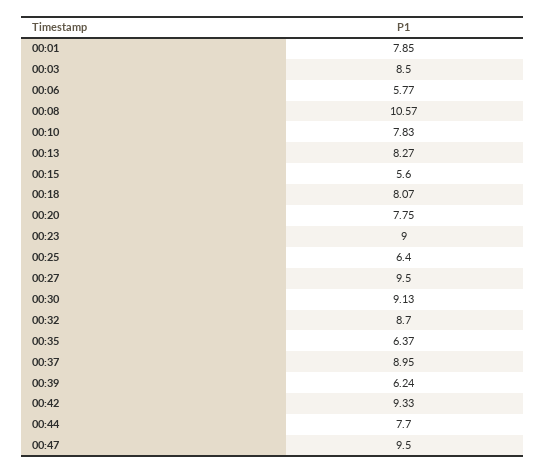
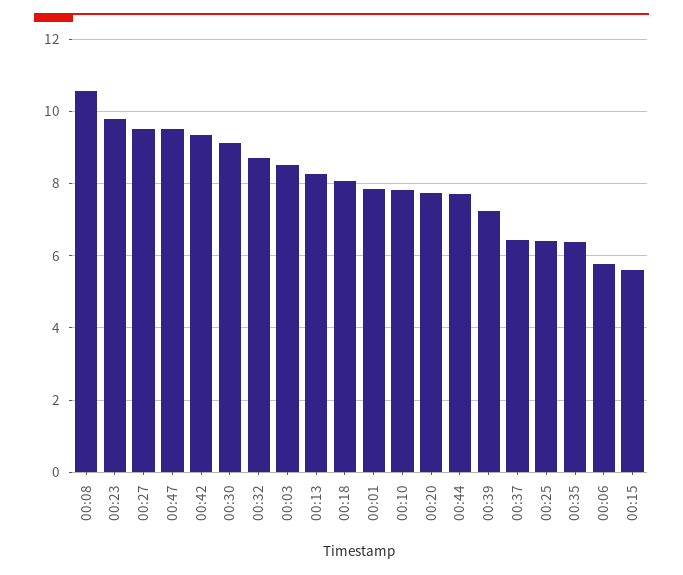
00:23: 9 -> 9.8
00:37: 8.95 -> 6.4
00:39: 6.24 -> 7.2

